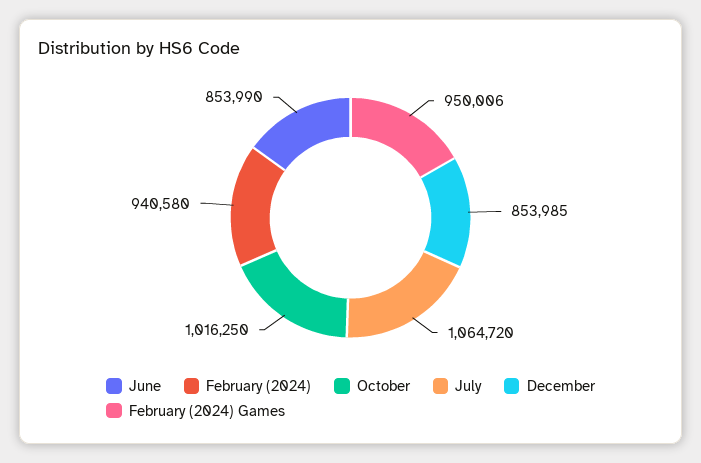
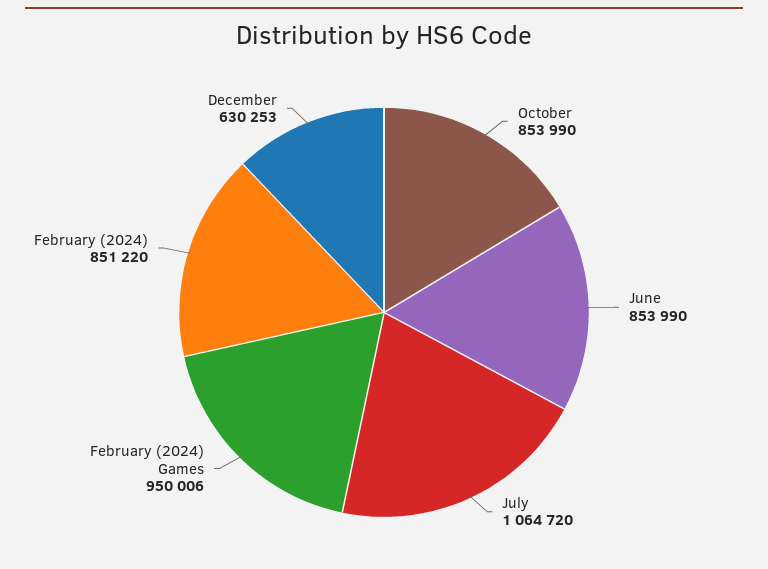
February (2024): 940580 -> 851220
October: 1016250 -> 853990
December: 853985 -> 630253

